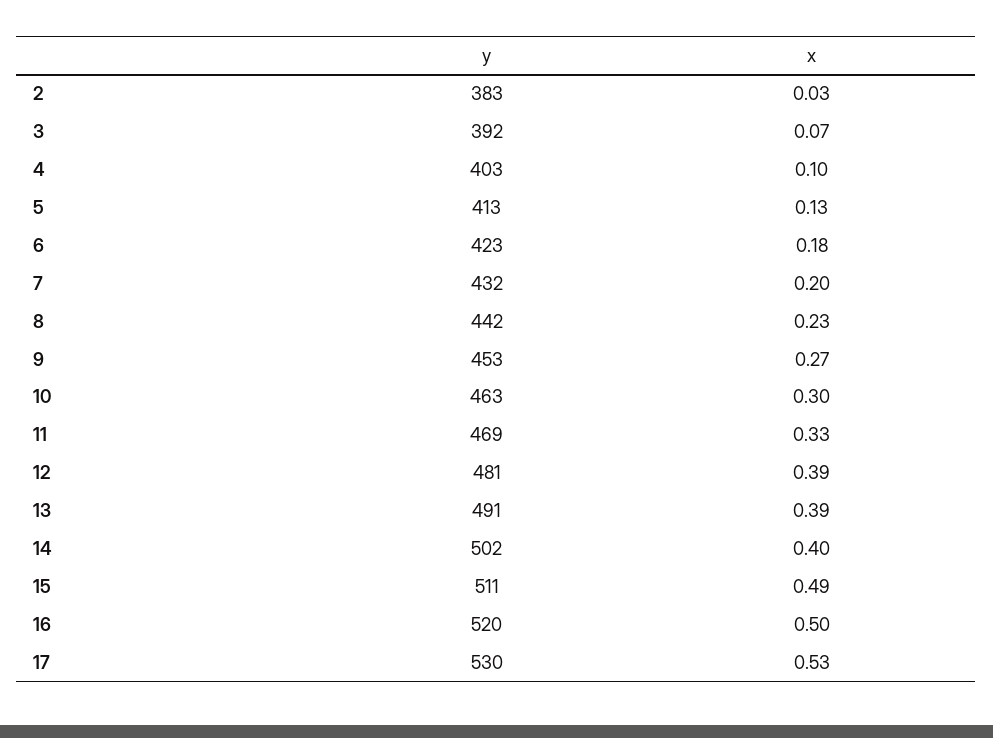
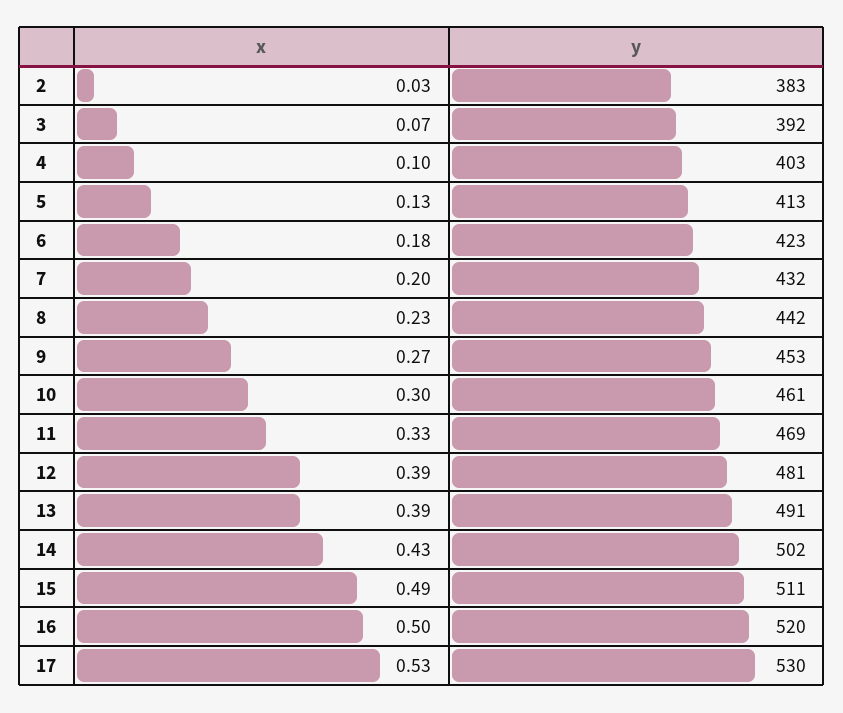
y, 10: 463 -> 461
x, 14: 0.4 -> 0.43

